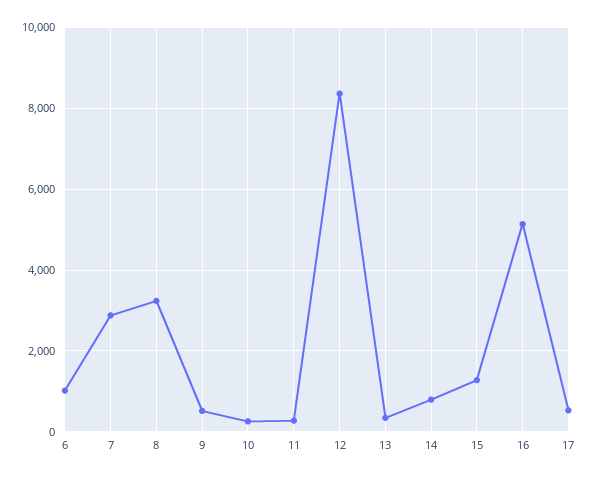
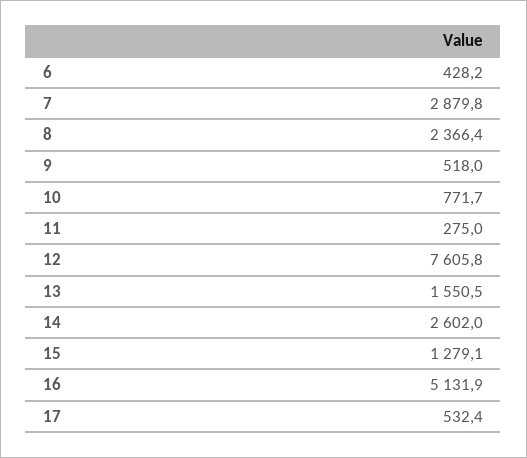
6: 1000 -> 428.2
8: 3200 -> 2366.4
10: 200 -> 771.7
12: 8400 -> 7605.8
13: 400 -> 1550.5
14: 800 -> 2602

